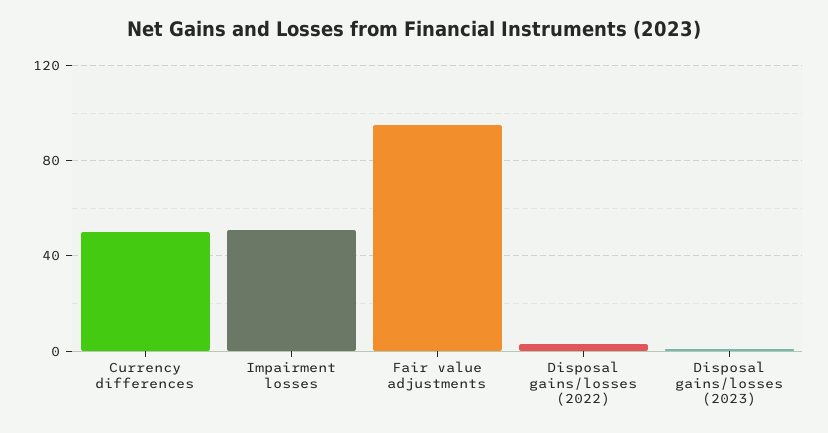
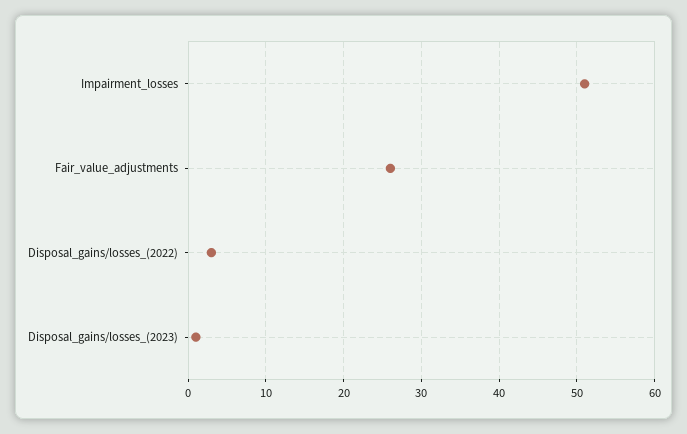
Currency differences: 50 -> none
Fair value adjustments: 95 -> 26

